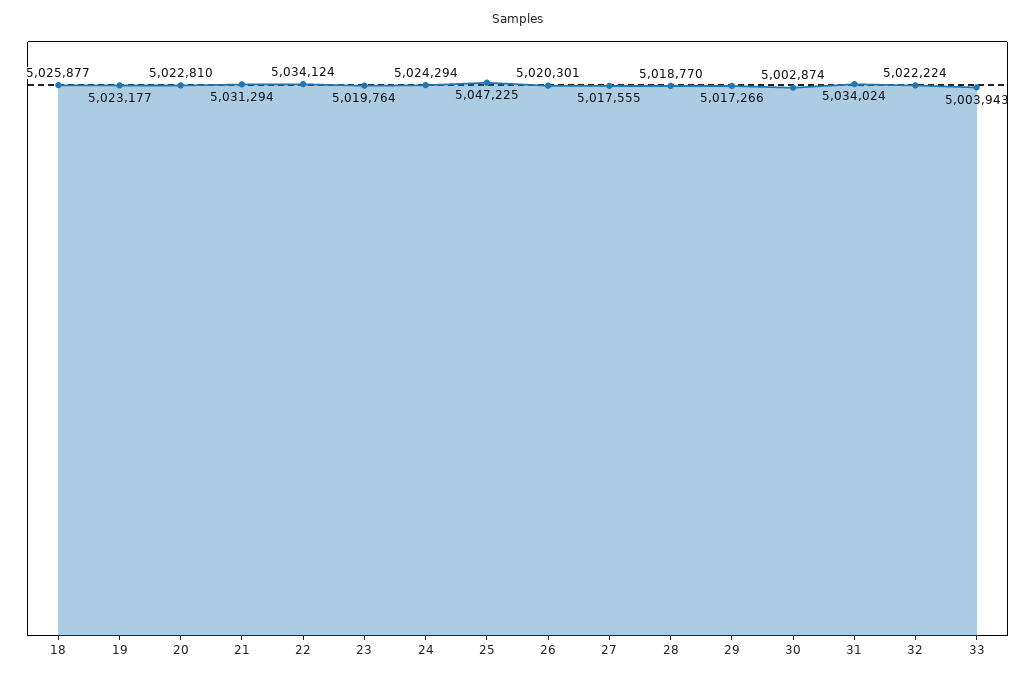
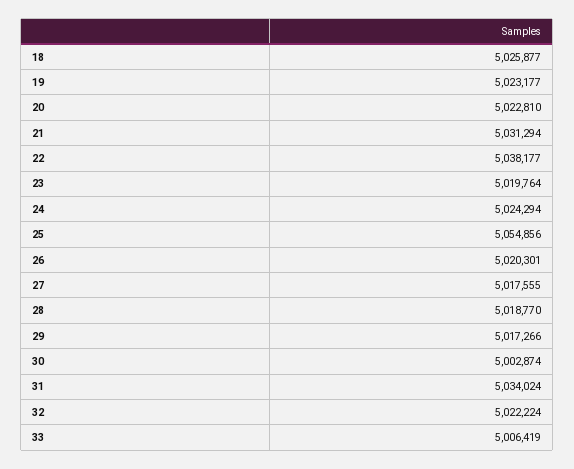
22: 5034124 -> 5038177
25: 5047225 -> 5054856
33: 5003943 -> 5006419

